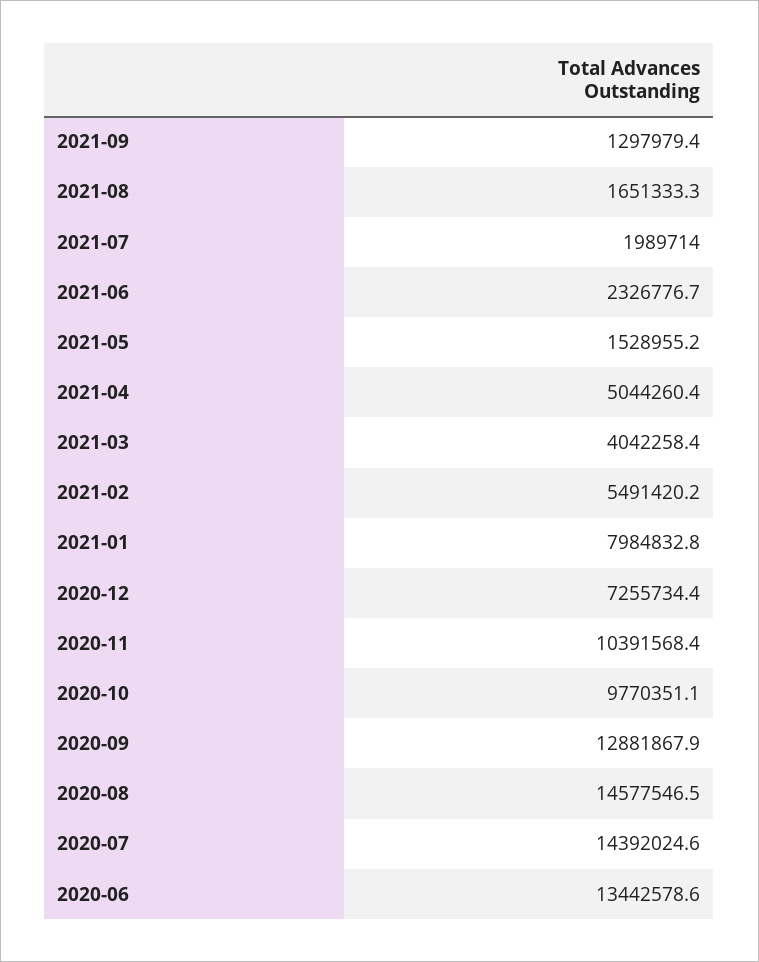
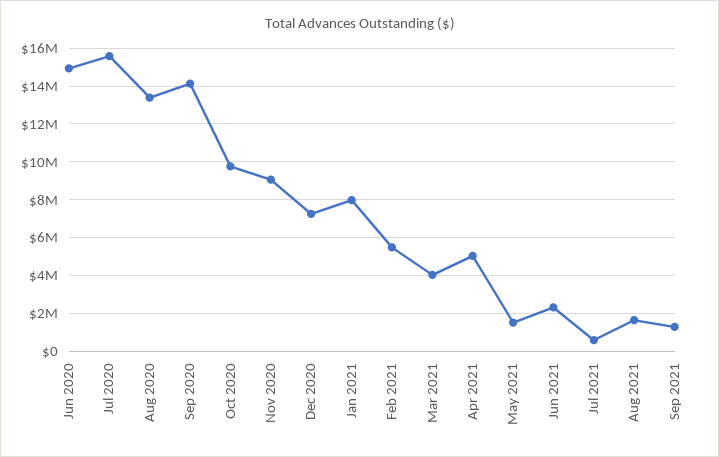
2021-07: 1989714 -> 500000
2020-11: 10391568.4 -> 9000000
2020-09: 12881867.9 -> 14000000
2020-08: 14577546.5 -> 13500000
2020-07: 14392024.6 -> 15500000
2020-06: 13442578.6 -> 15000000

